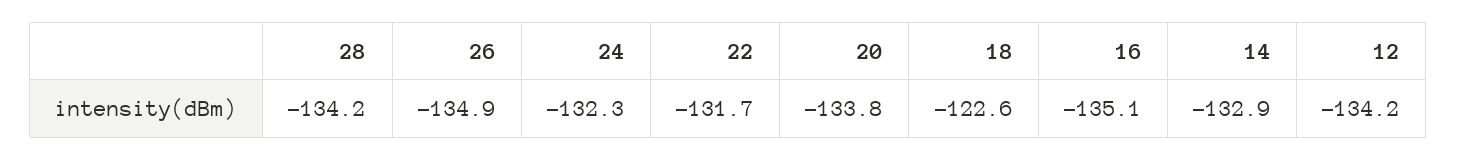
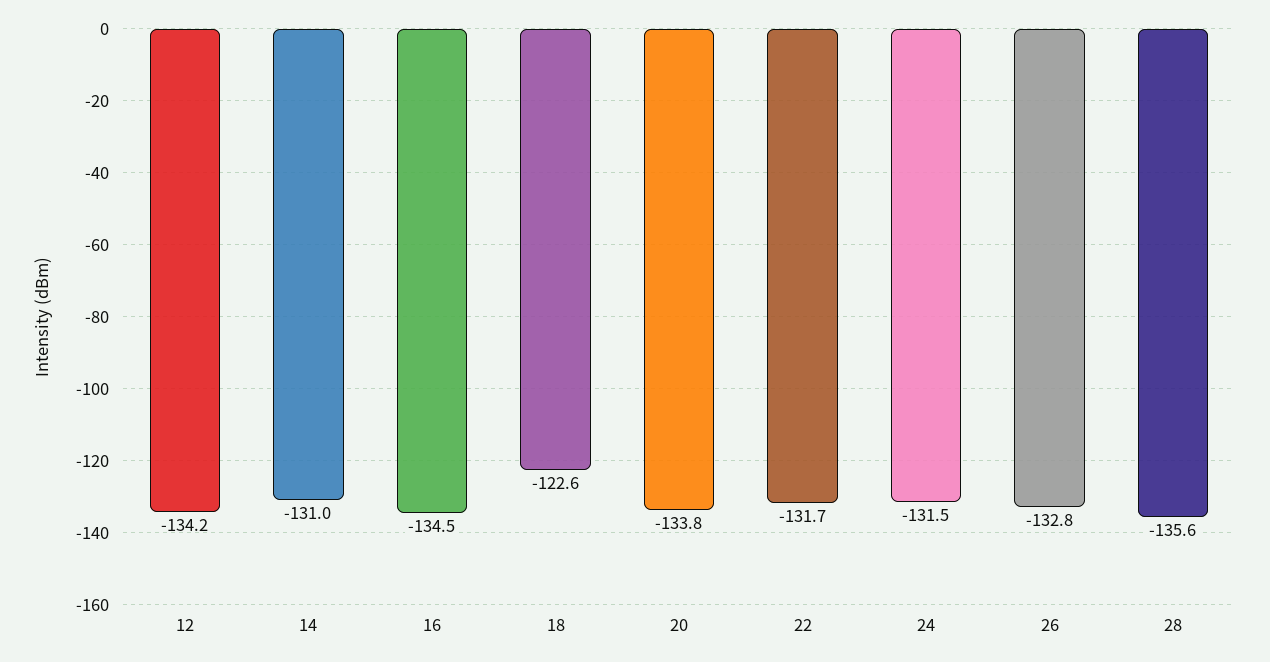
28: -134.2 -> -135.6
26: -134.9 -> -132.8
24: -132.3 -> -131.5
16: -135.1 -> -134.5
14: -132.9 -> -131

